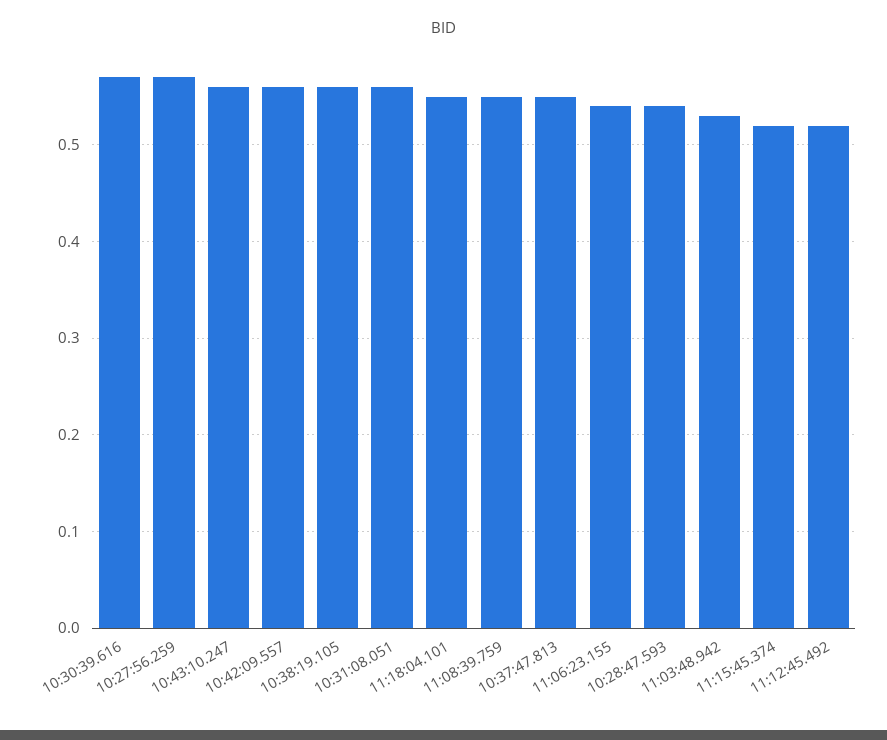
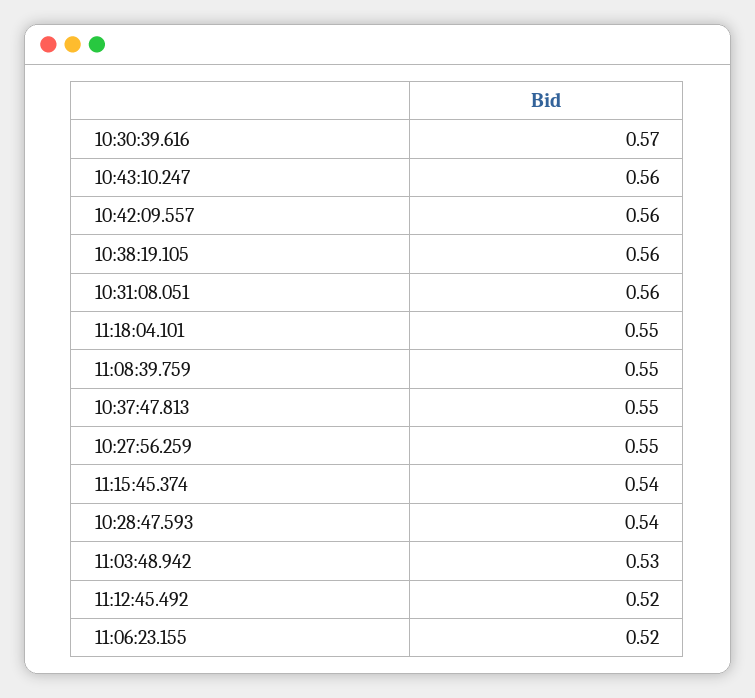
10:27:56.259: 0.57 -> 0.55
11:06:23.155: 0.54 -> 0.52
11:15:45.374: 0.52 -> 0.54

